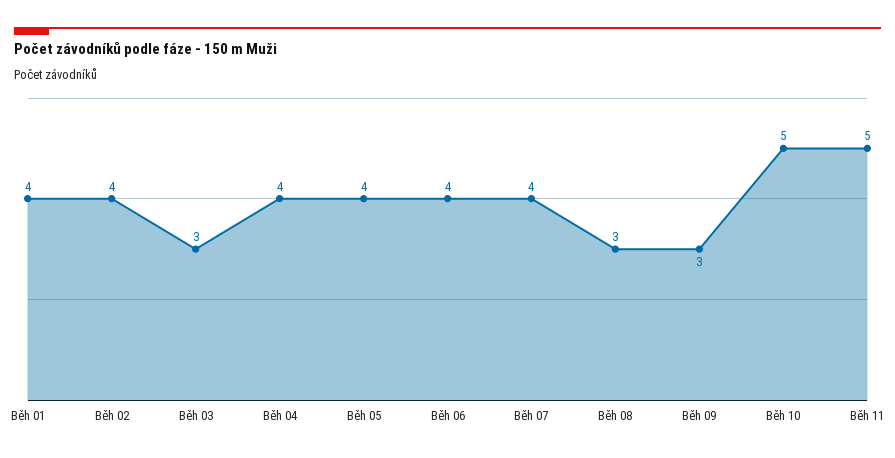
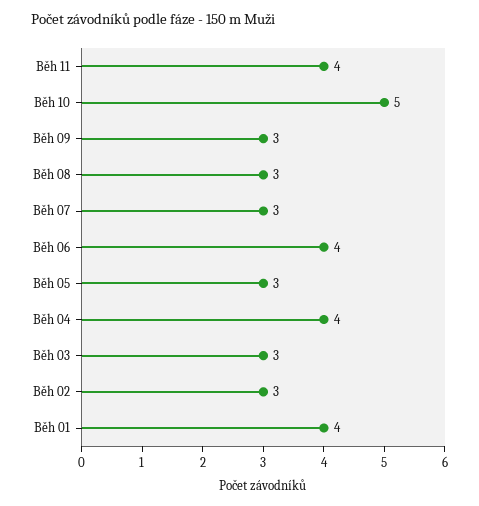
Běh 02: 4 -> 3
Běh 05: 4 -> 3
Běh 07: 4 -> 3
Běh 11: 5 -> 4

